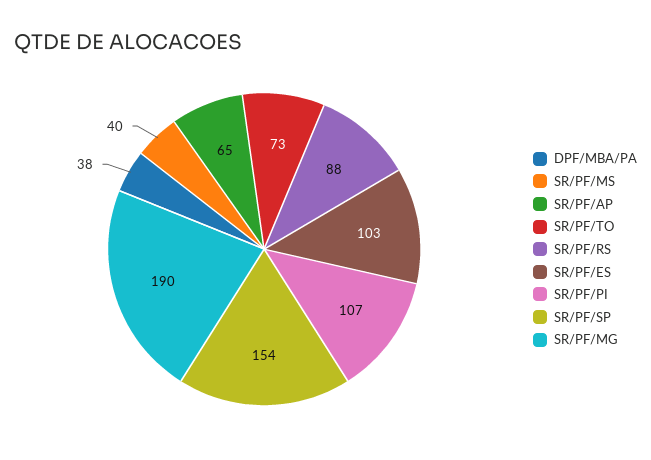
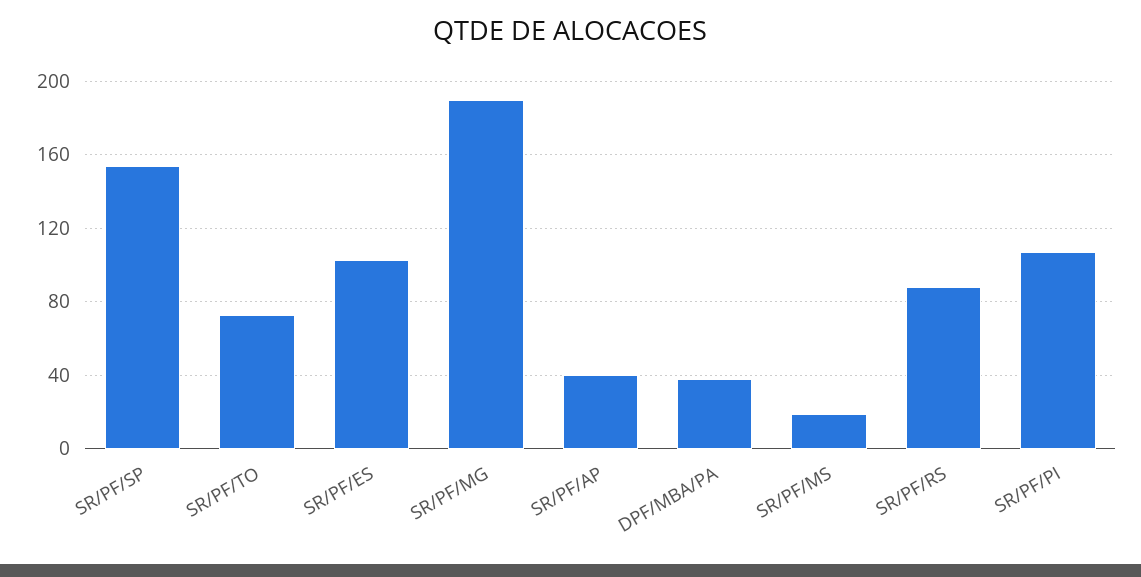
SR/PF/MS: 40 -> 20
SR/PF/AP: 65 -> 40

